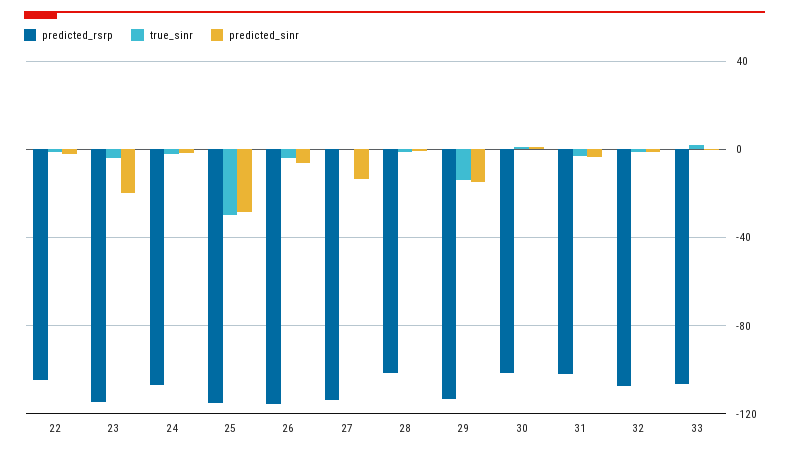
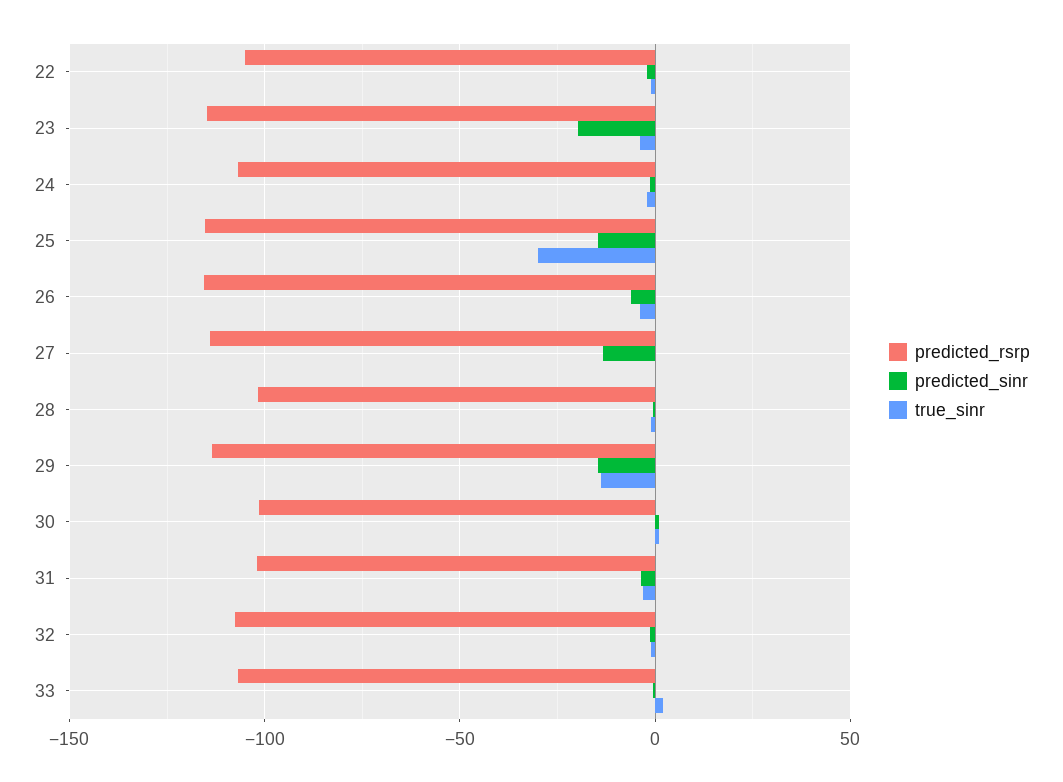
predicted_sinr, 25: -30 -> -15

